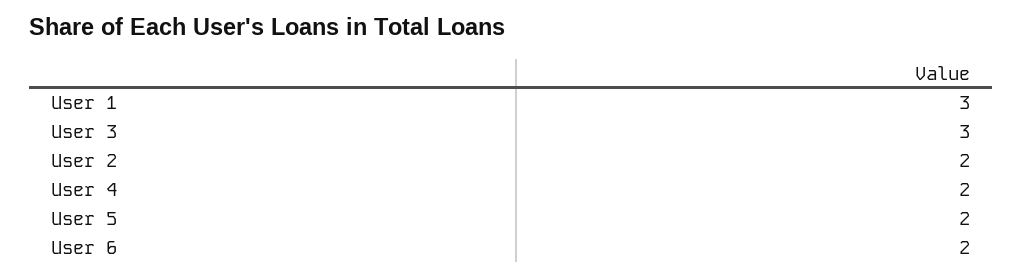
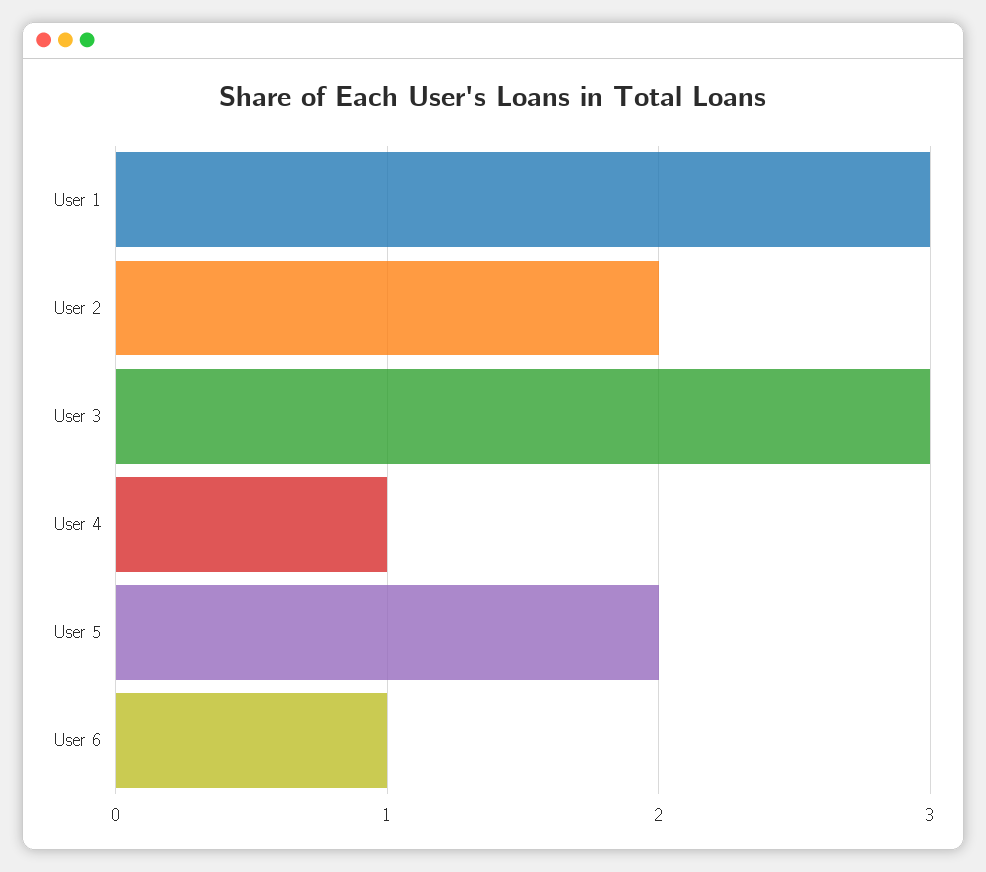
User 4: 2 -> 1
User 6: 2 -> 1

